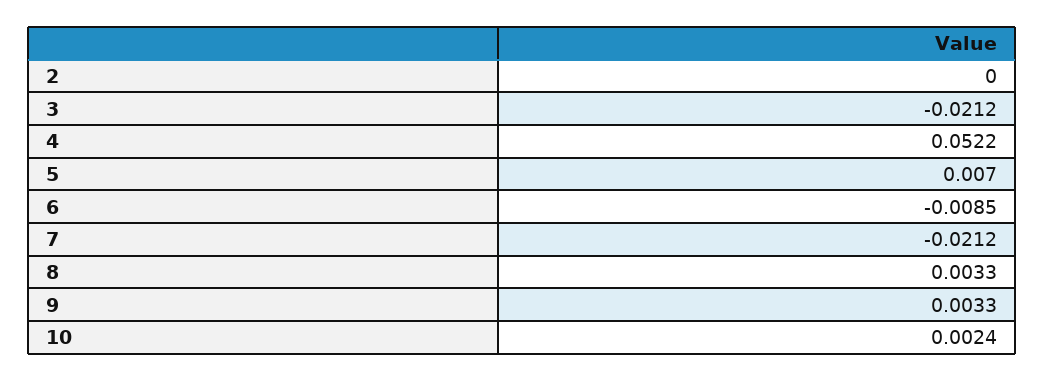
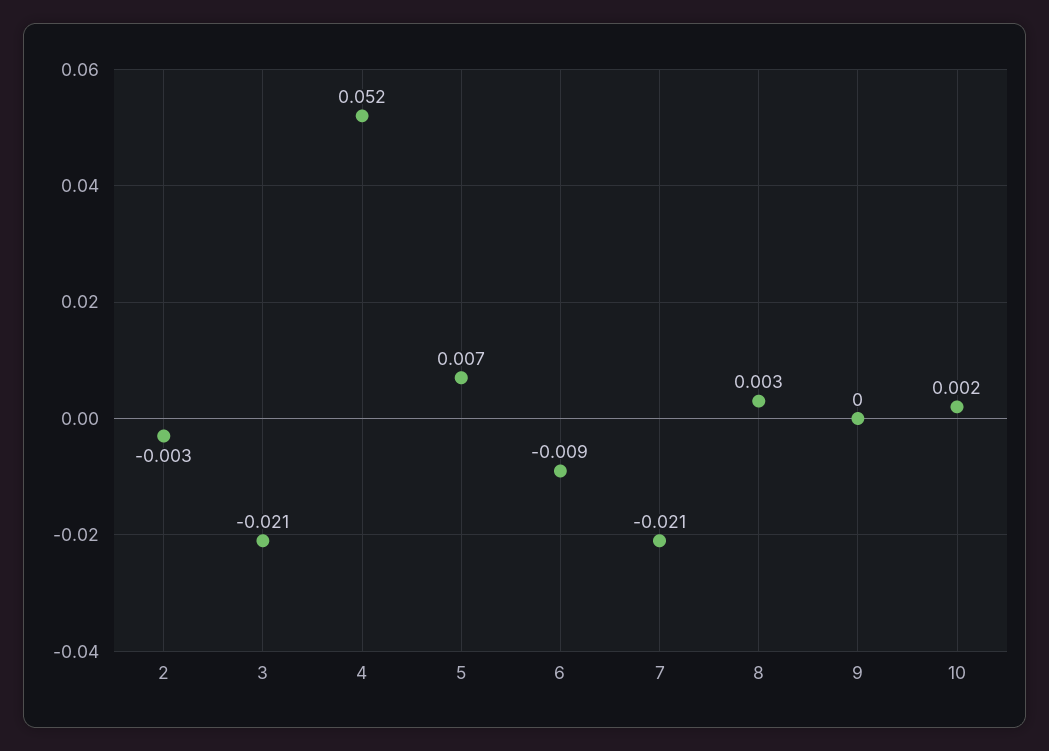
2: 0 -> -0.003
9: 0.0033 -> 0

